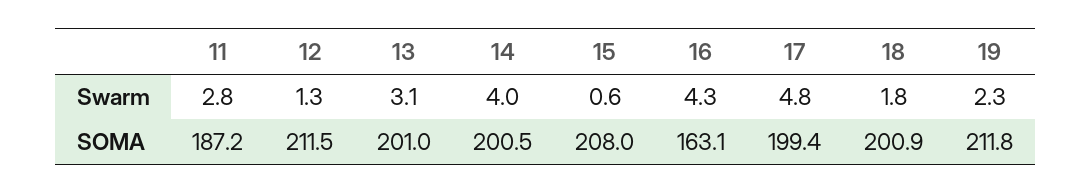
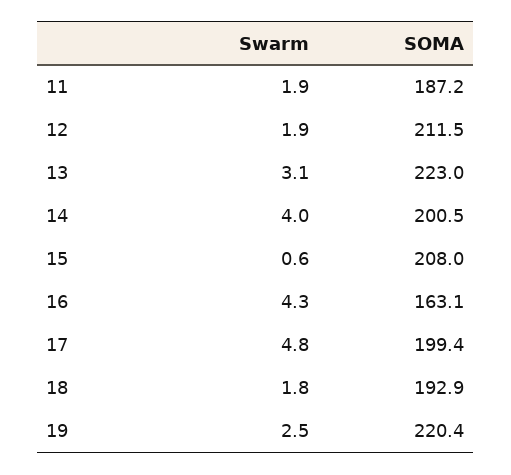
11, Swarm: 2.8 -> 1.9
12, Swarm: 1.3 -> 1.9
19, Swarm: 2.3 -> 2.5
13, SOMA: 201 -> 223
18, SOMA: 200.9 -> 192.9
19, SOMA: 211.8 -> 220.4

